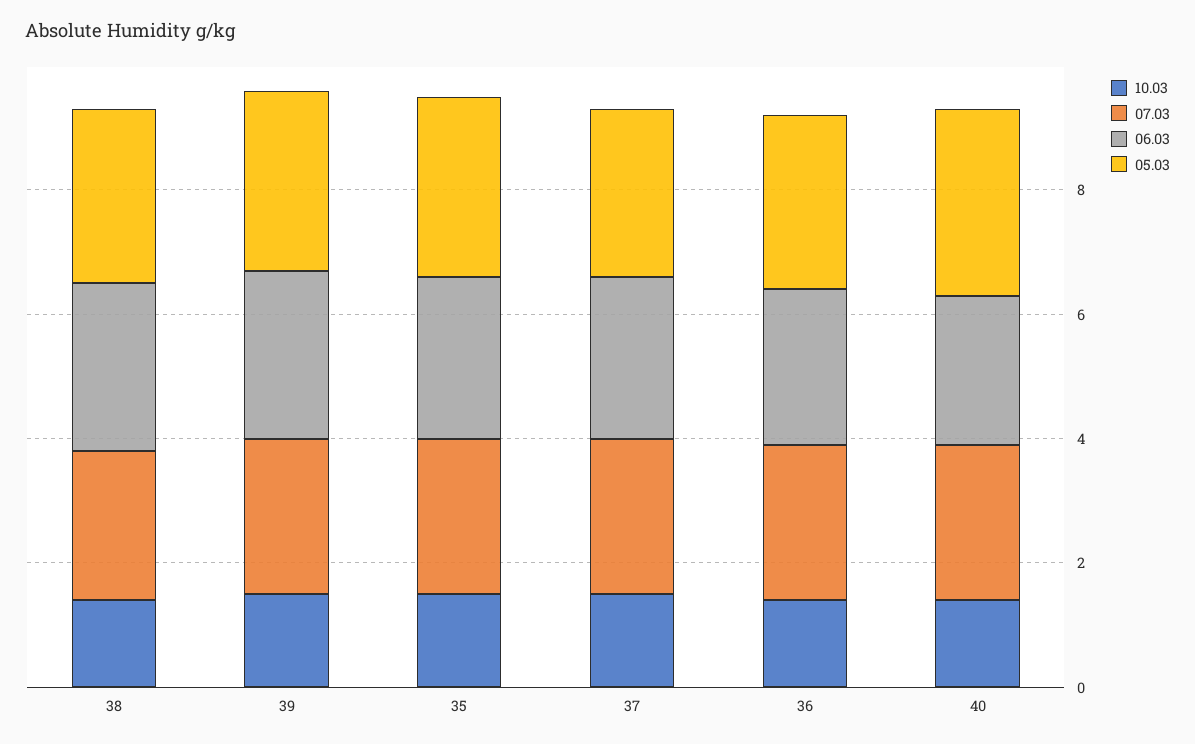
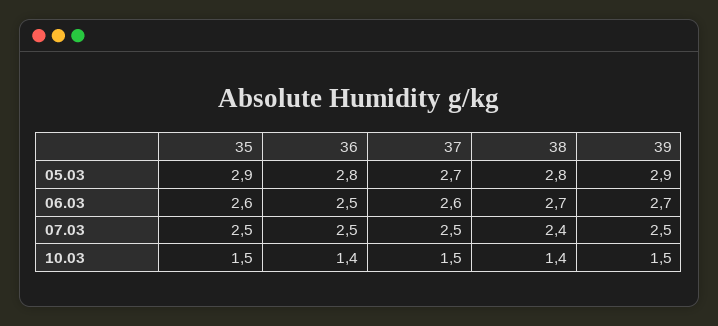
10.03, 40: 1.5 -> none
07.03, 40: 2.5 -> none
06.03, 40: 2.5 -> none
05.03, 40: 3 -> none

